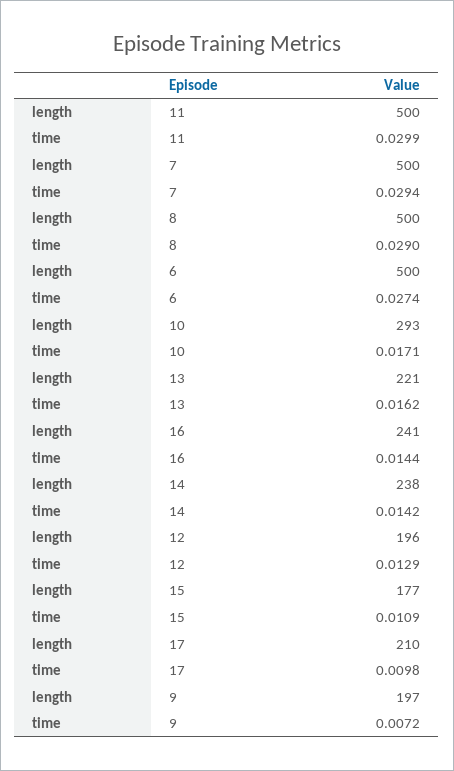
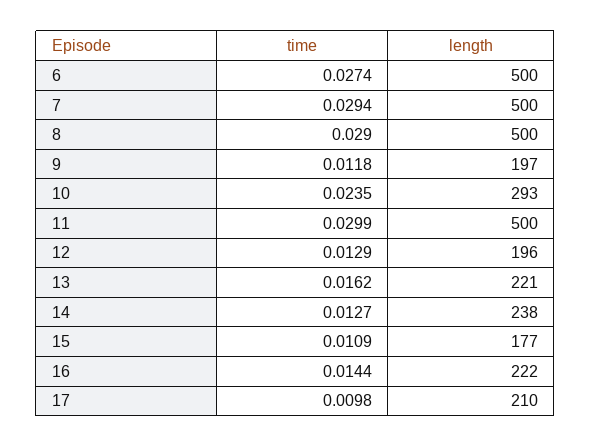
time, 10: 0.0171 -> 0.0235
length, 16: 241 -> 222
time, 14: 0.0142 -> 0.0127
time, 9: 0.0072 -> 0.0118

